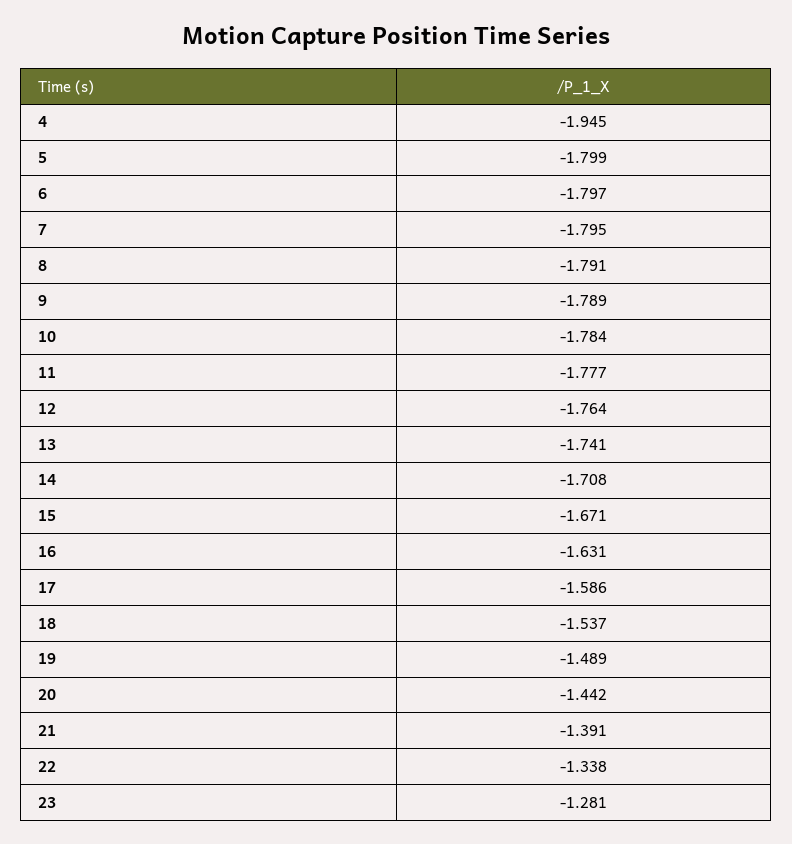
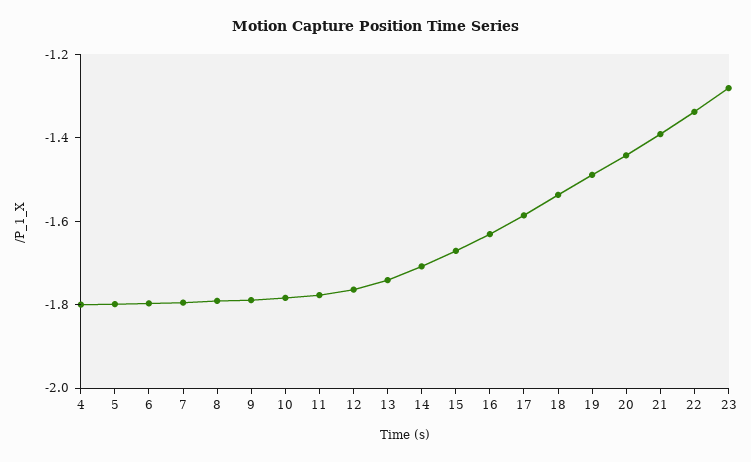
4: -1.945 -> -1.8

